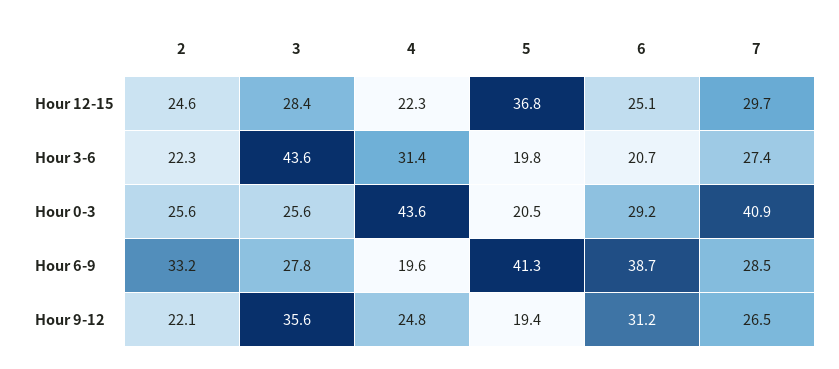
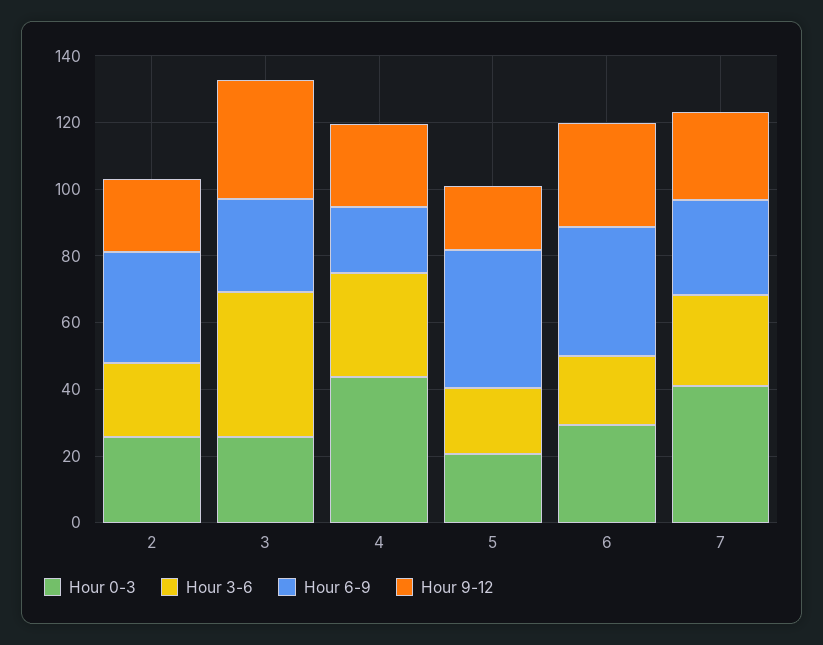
Hour 12-15, 2: 24.6 -> none
Hour 12-15, 3: 28.4 -> none
Hour 12-15, 4: 22.3 -> none
Hour 12-15, 5: 36.8 -> none
Hour 12-15, 6: 25.1 -> none
Hour 12-15, 7: 29.7 -> none

